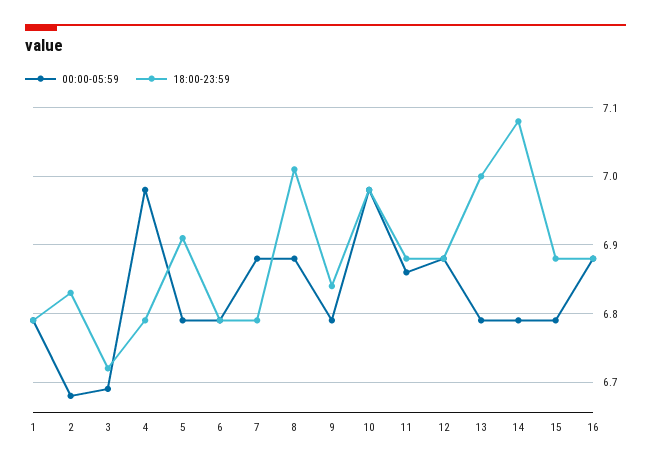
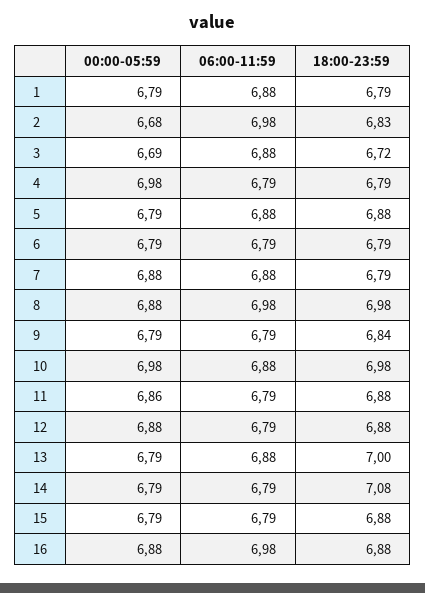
18:00-23:59, 5: 6.91 -> 6.88
18:00-23:59, 8: 7.01 -> 6.98
06:00-11:59, 1: none -> 6.88
06:00-11:59, 2: none -> 6.98
06:00-11:59, 3: none -> 6.88
06:00-11:59, 4: none -> 6.79
06:00-11:59, 5: none -> 6.88
06:00-11:59, 6: none -> 6.79
06:00-11:59, 7: none -> 6.88
06:00-11:59, 8: none -> 6.98
06:00-11:59, 9: none -> 6.79
06:00-11:59, 10: none -> 6.88
06:00-11:59, 11: none -> 6.79
06:00-11:59, 12: none -> 6.79
06:00-11:59, 13: none -> 6.88
06:00-11:59, 14: none -> 6.79
06:00-11:59, 15: none -> 6.79
06:00-11:59, 16: none -> 6.98

